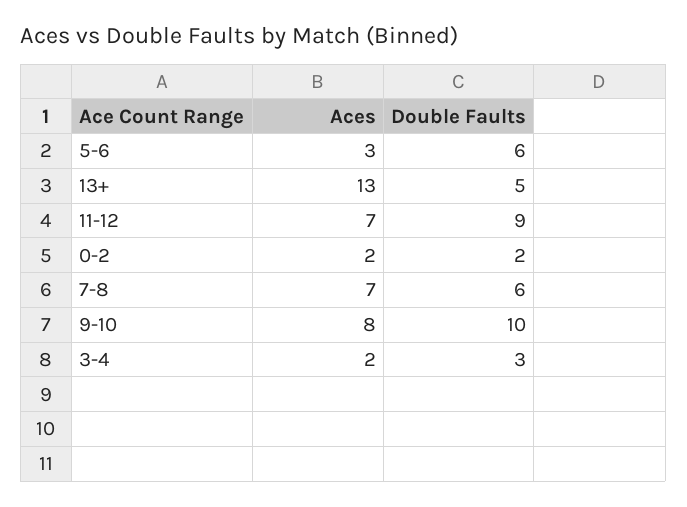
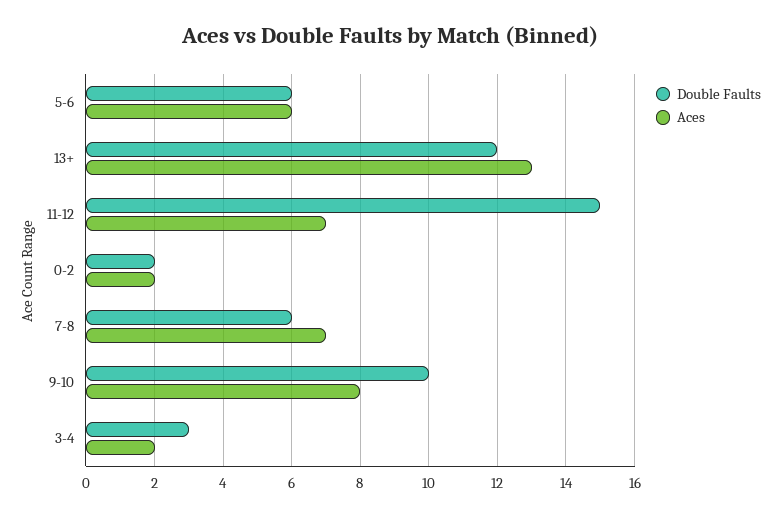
Aces, 5-6: 3 -> 6
Double Faults, 13+: 5 -> 12
Double Faults, 11-12: 9 -> 15

